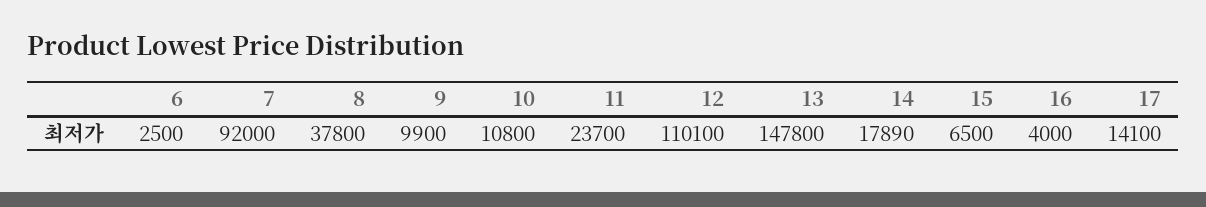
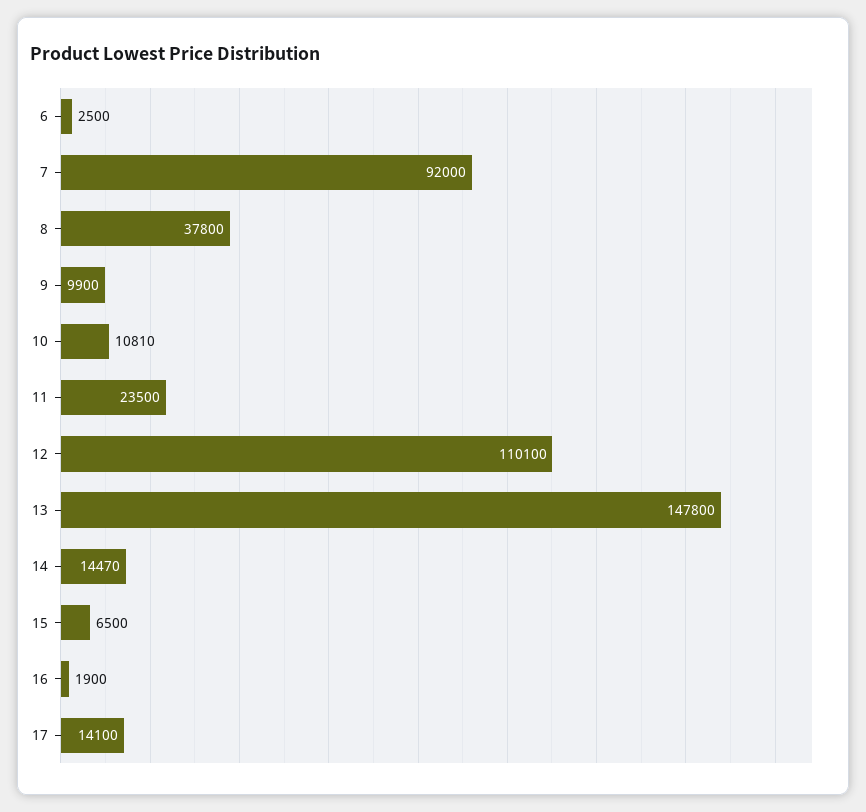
10: 10800 -> 10810
11: 23700 -> 23500
14: 17890 -> 14470
16: 4000 -> 1900

